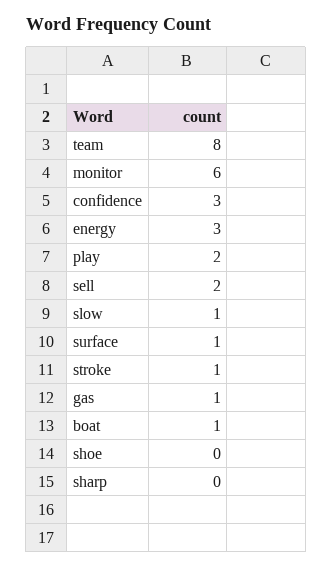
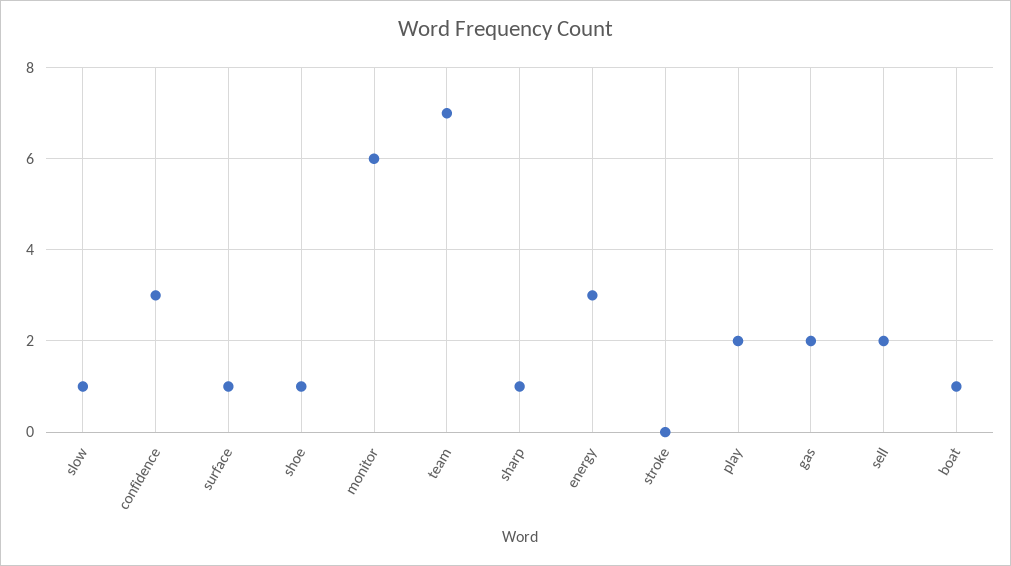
team: 8 -> 7
stroke: 1 -> 0
gas: 1 -> 2
shoe: 0 -> 1
sharp: 0 -> 1

